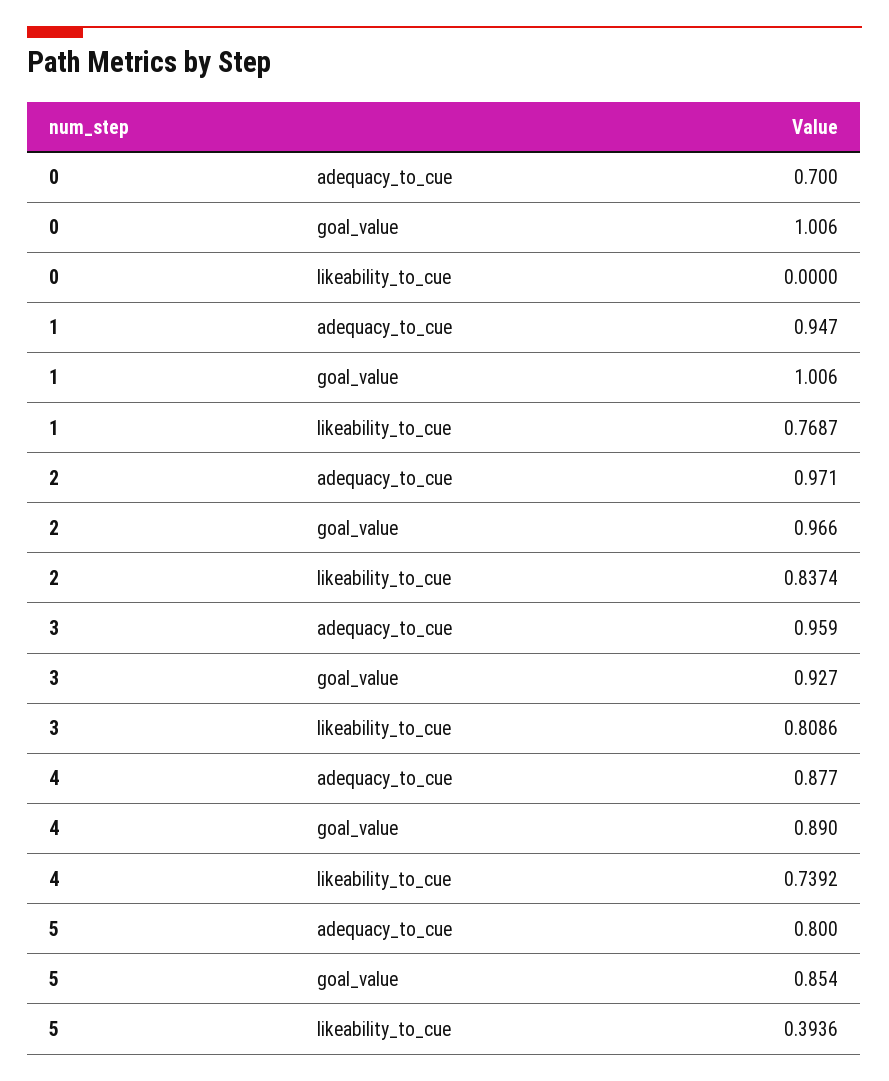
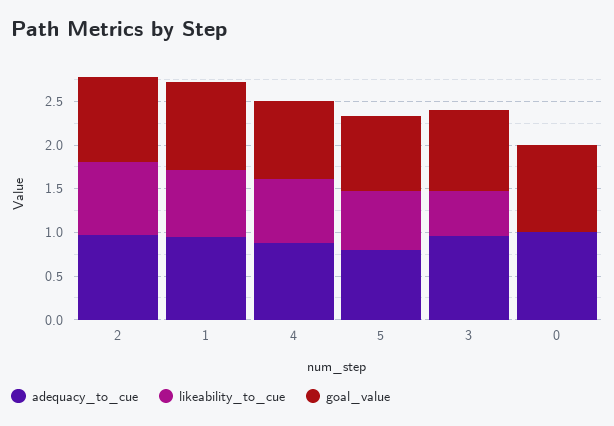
adequacy_to_cue, 0: 0.7 -> 1
likeability_to_cue, 3: 0.8086 -> 0.5
likeability_to_cue, 5: 0.3936 -> 0.7

